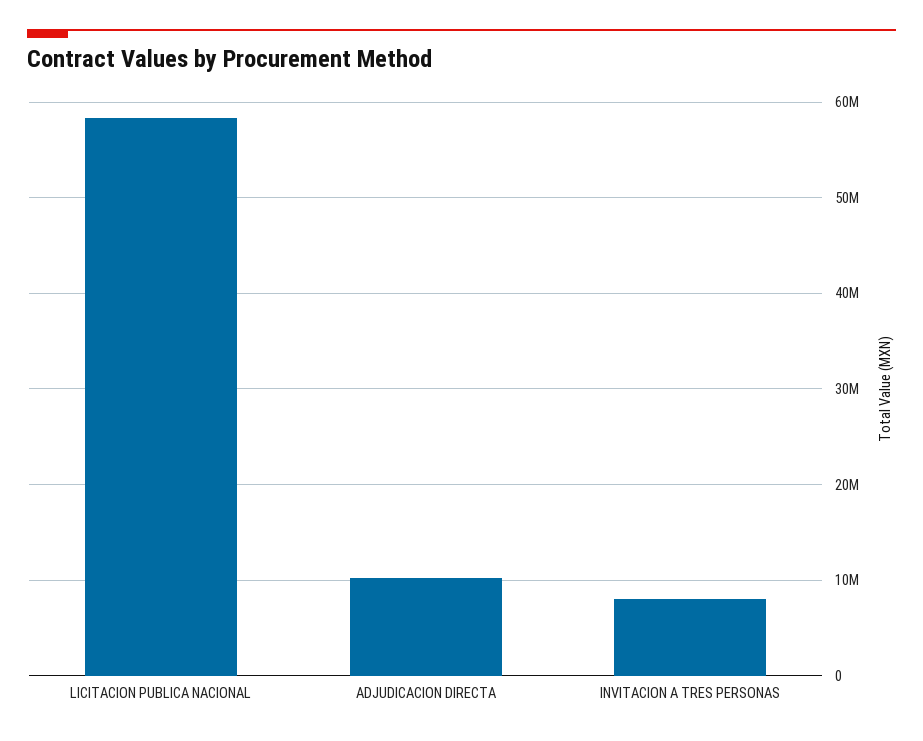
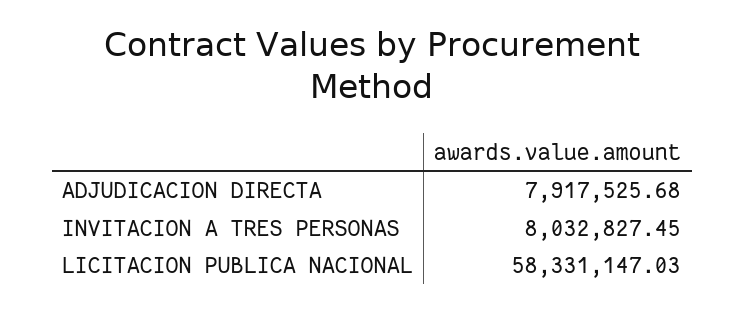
ADJUDICACION DIRECTA: 10000000 -> 7917525.68

